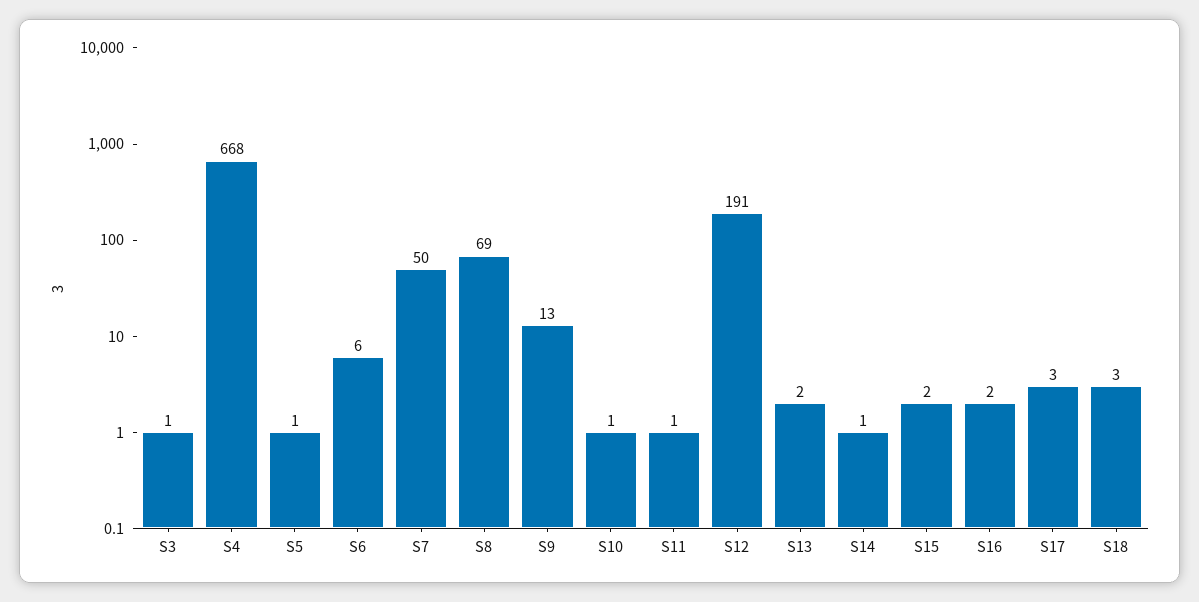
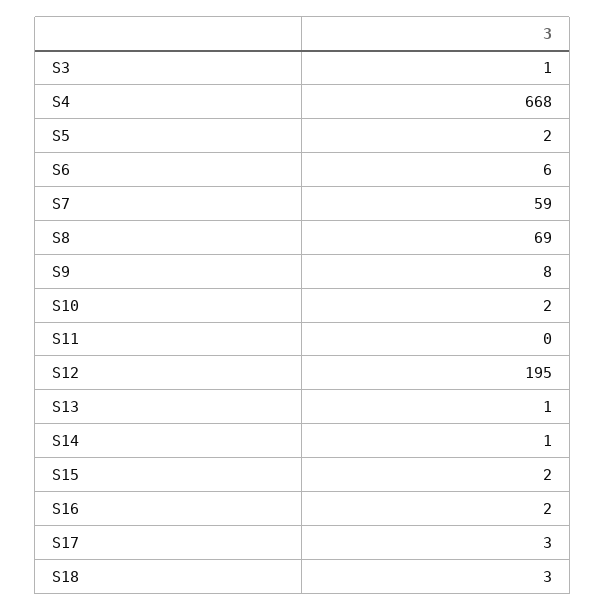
S5: 1 -> 2
S7: 50 -> 59
S9: 13 -> 8
S10: 1 -> 2
S11: 1 -> 0
S12: 191 -> 195
S13: 2 -> 1

